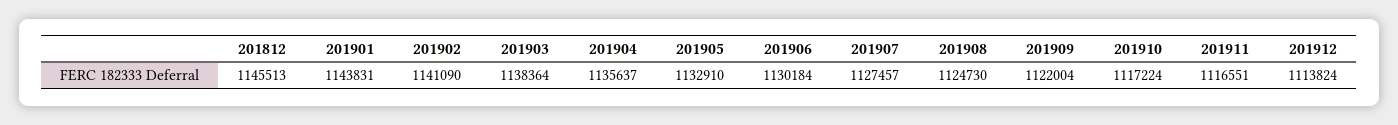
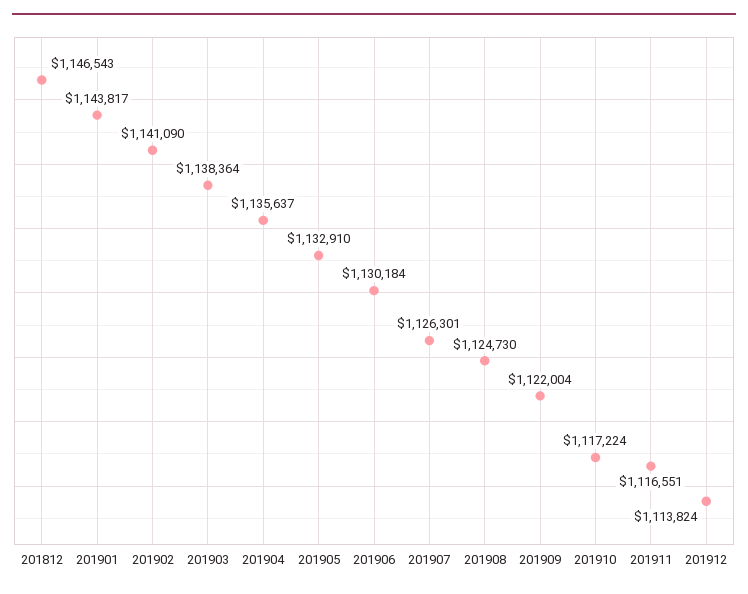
201812: 1145513 -> 1146543
201901: 1143831 -> 1143817
201907: 1127457 -> 1126301

